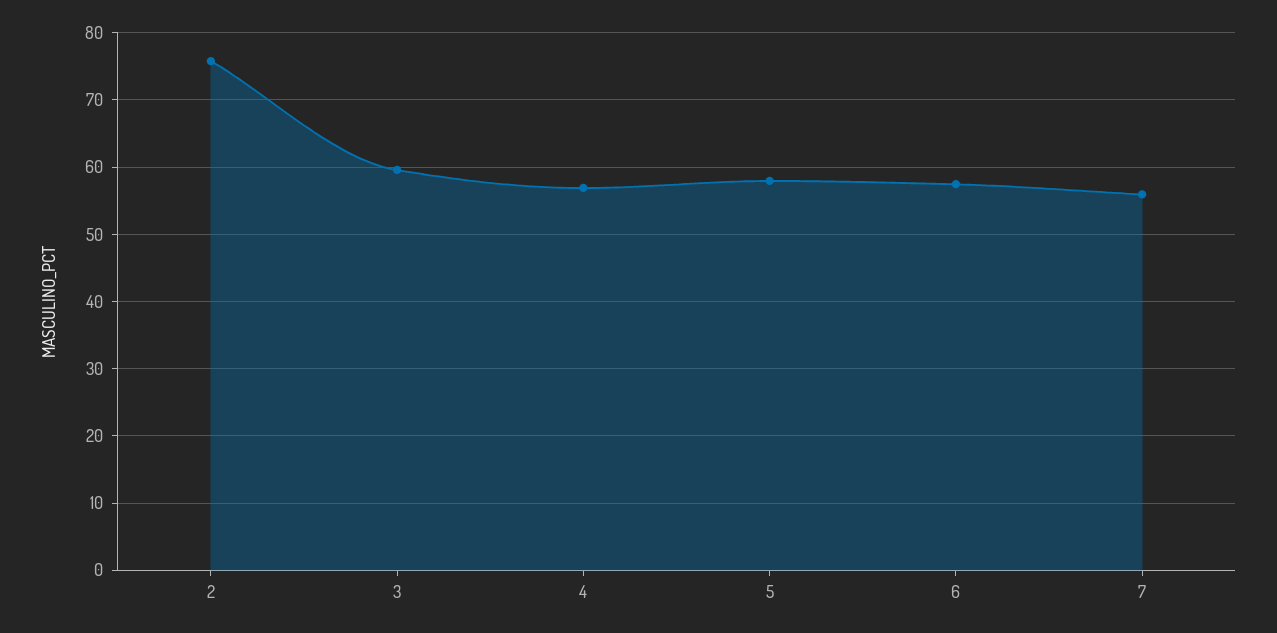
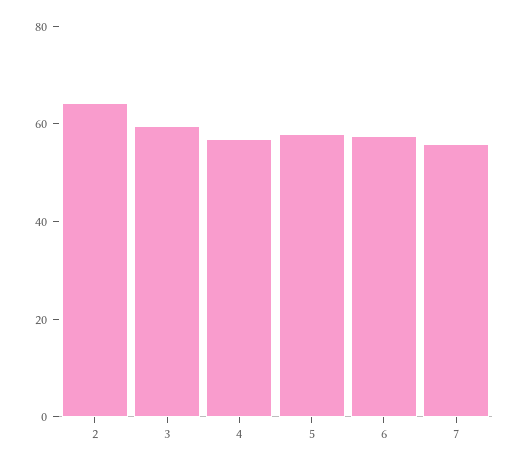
2: 76 -> 65

